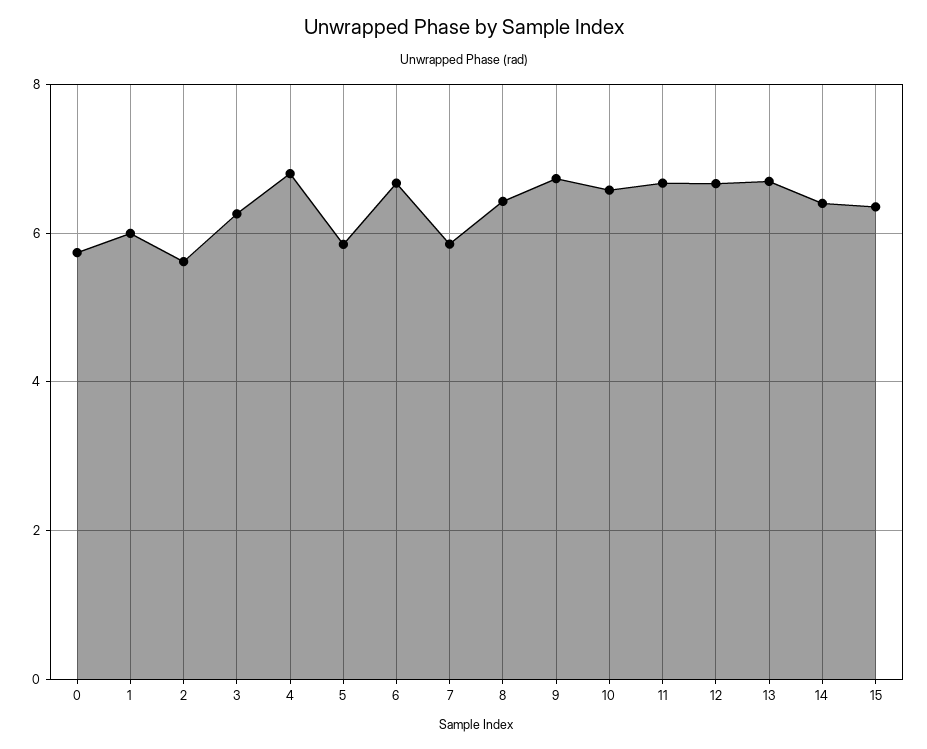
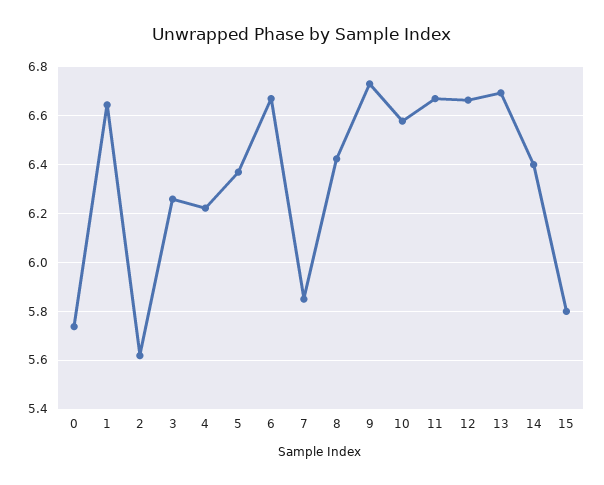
1: 6 -> 6.65
4: 6.8 -> 6.225
5: 5.8 -> 6.375
15: 6.4 -> 5.8

